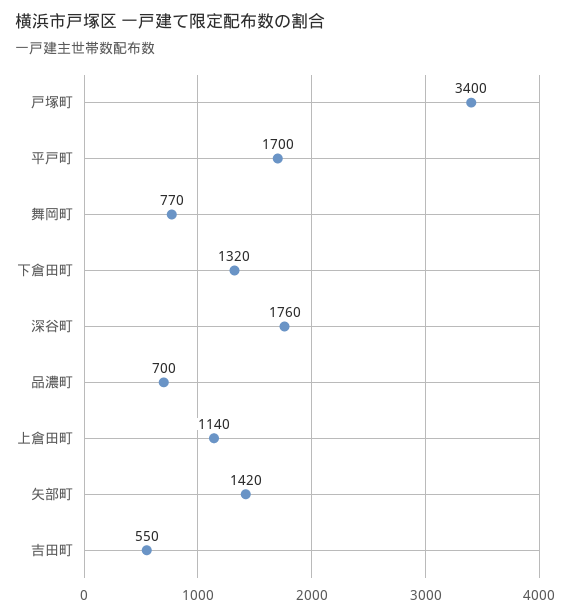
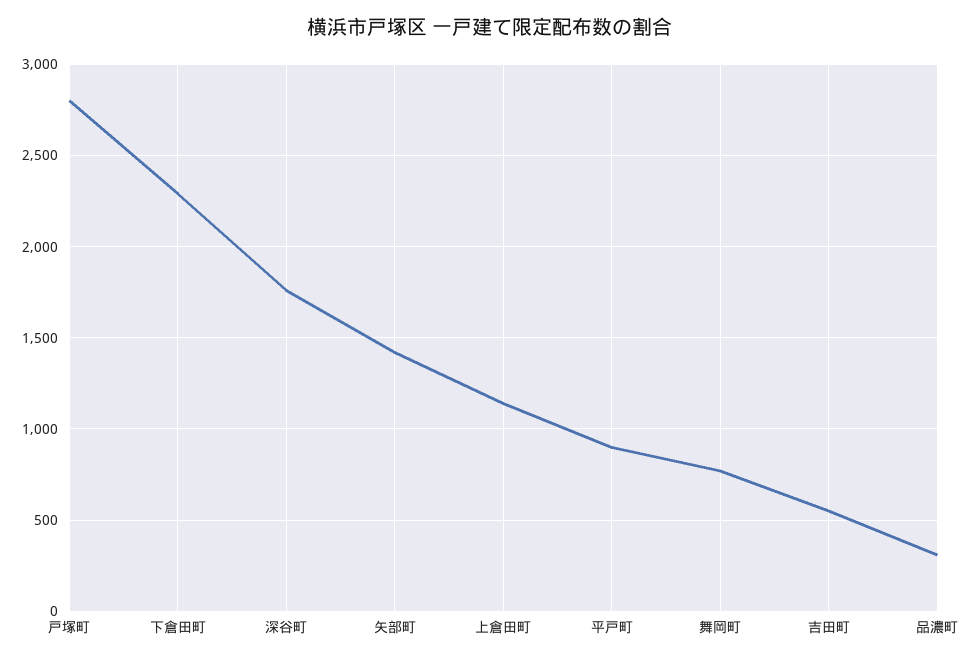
戸塚町: 3400 -> 2800
平戸町: 1700 -> 900
下倉田町: 1320 -> 2300
品濃町: 700 -> 300

